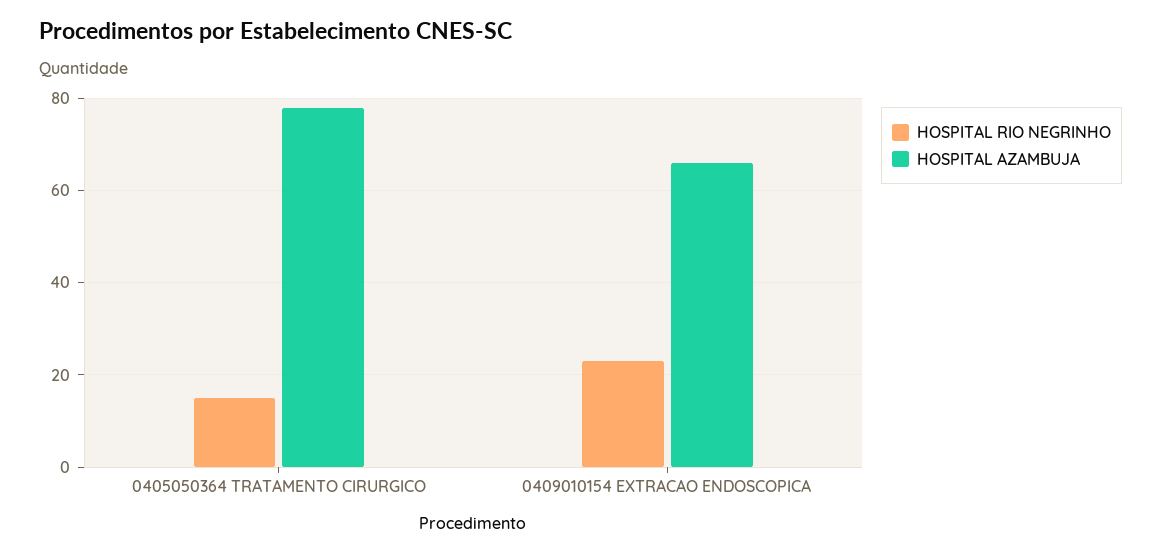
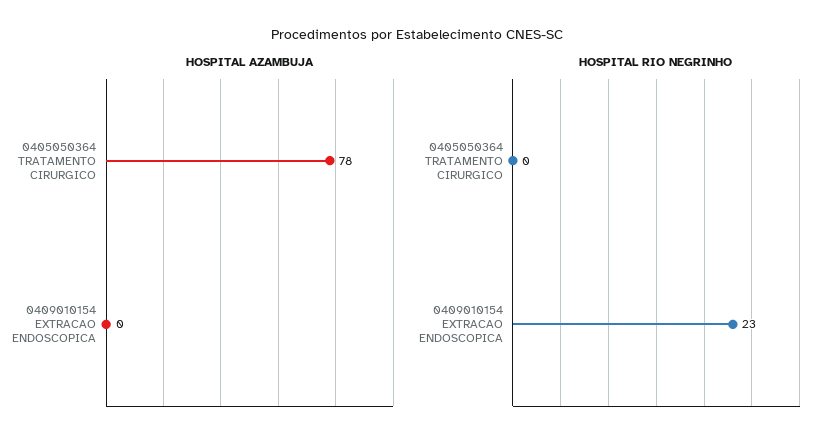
HOSPITAL RIO NEGRINHO, 0405050364 TRATAMENTO CIRURGICO: 15 -> 0
HOSPITAL AZAMBUJA, 0409010154 EXTRACAO ENDOSCOPICA: 65 -> 0

